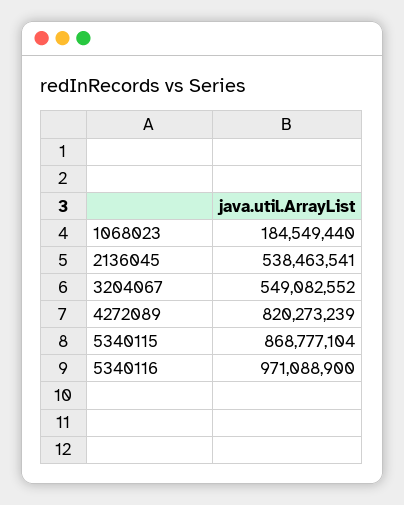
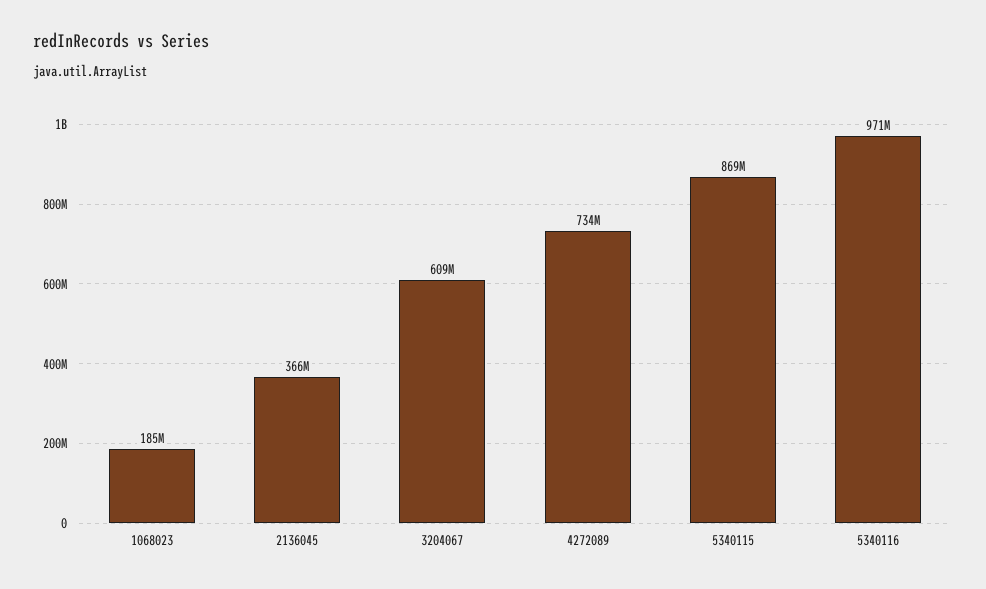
2136045: 538463541 -> 366000000
3204067: 549082552 -> 609000000
4272089: 820273239 -> 734000000

